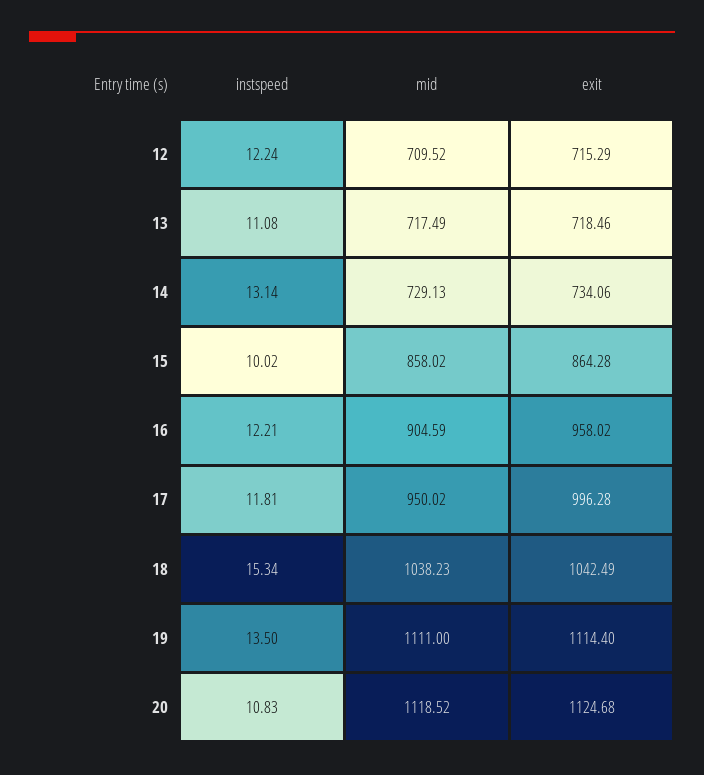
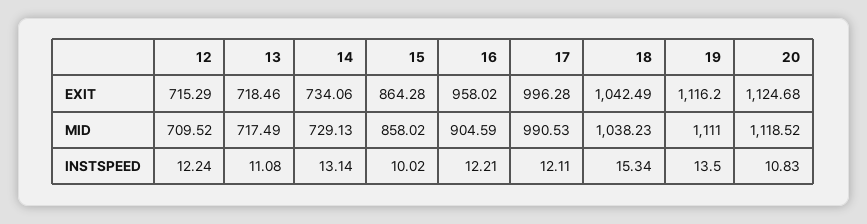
instspeed, 17: 11.81 -> 12.11
mid, 17: 950.02 -> 990.53
exit, 19: 1114.4 -> 1116.2

